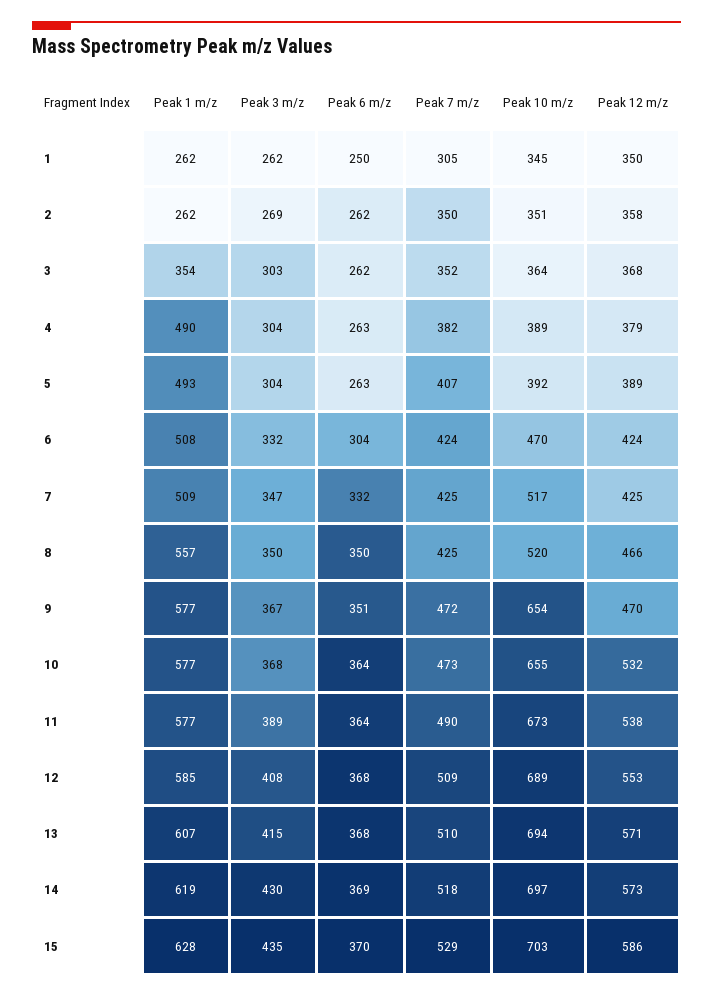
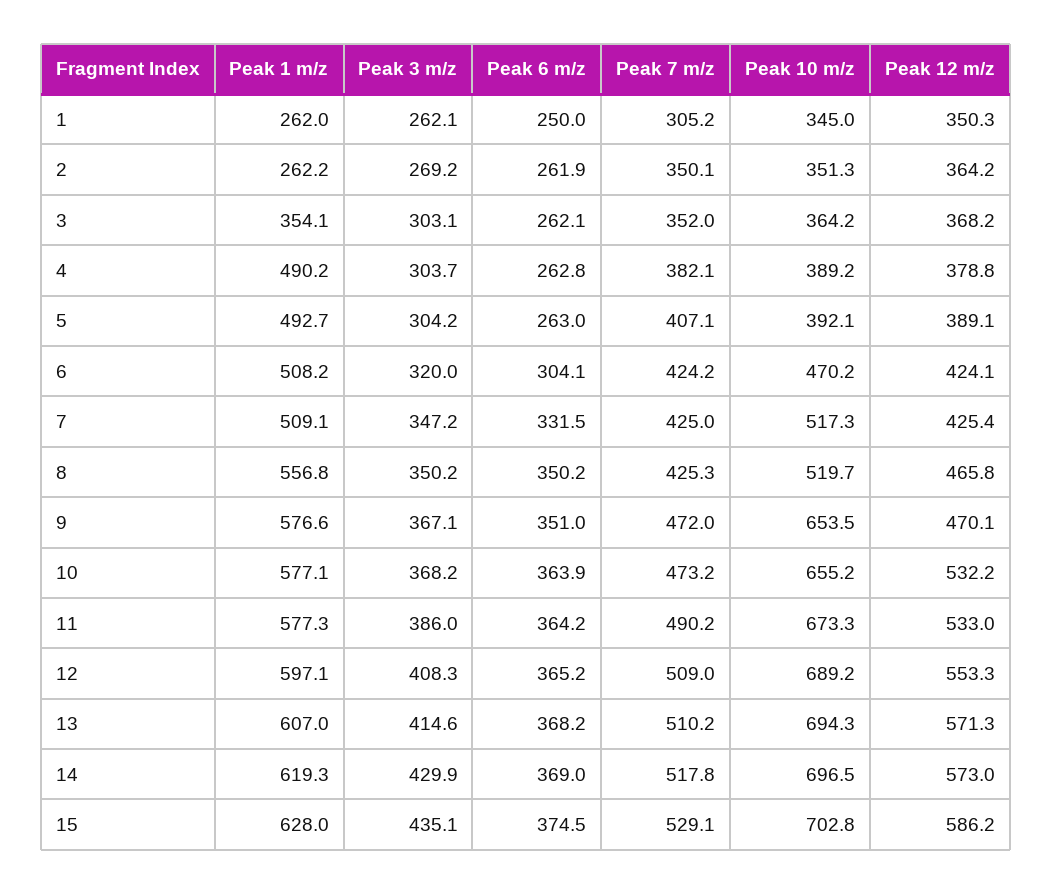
Peak 12 m/z, 2: 358 -> 364.2
Peak 3 m/z, 6: 332 -> 320
Peak 3 m/z, 11: 389 -> 386
Peak 12 m/z, 11: 538 -> 533
Peak 1 m/z, 12: 585 -> 597.1
Peak 6 m/z, 12: 368 -> 365.2
Peak 6 m/z, 15: 370 -> 374.5

